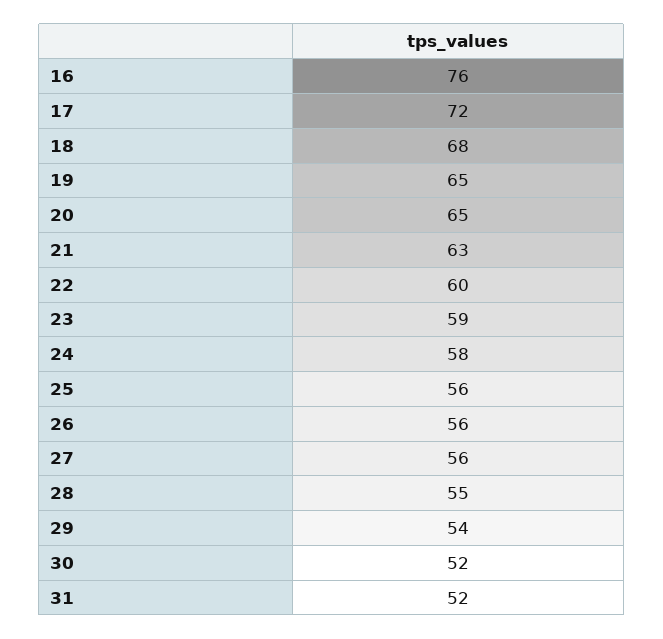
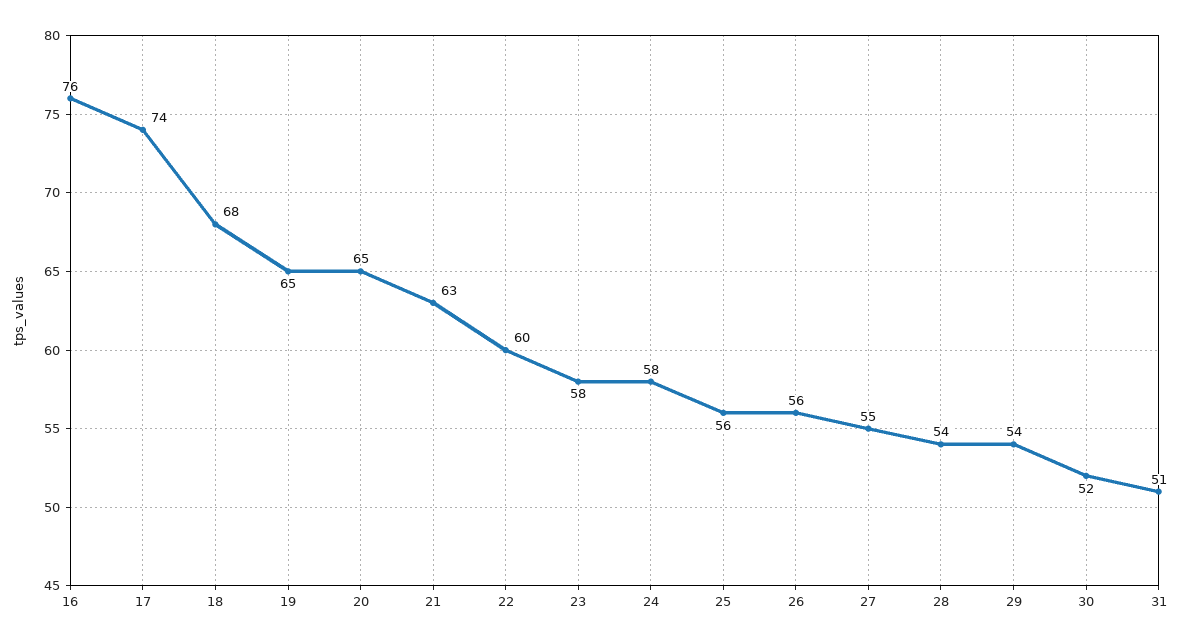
17: 72 -> 74
23: 59 -> 58
27: 56 -> 55
28: 55 -> 54
31: 52 -> 51

